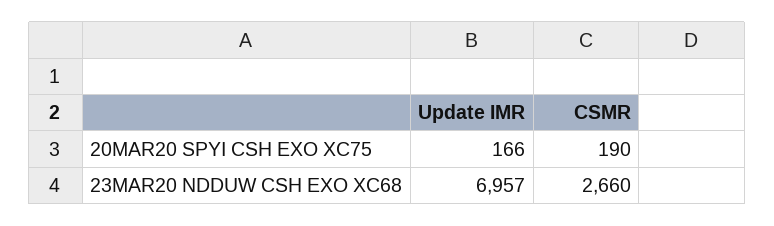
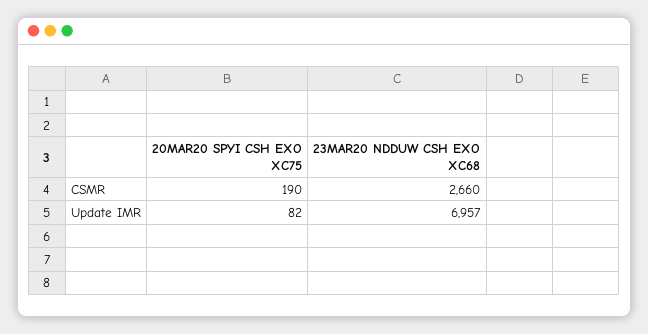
Update IMR, 20MAR20 SPYI CSH EXO XC75: 166 -> 82

